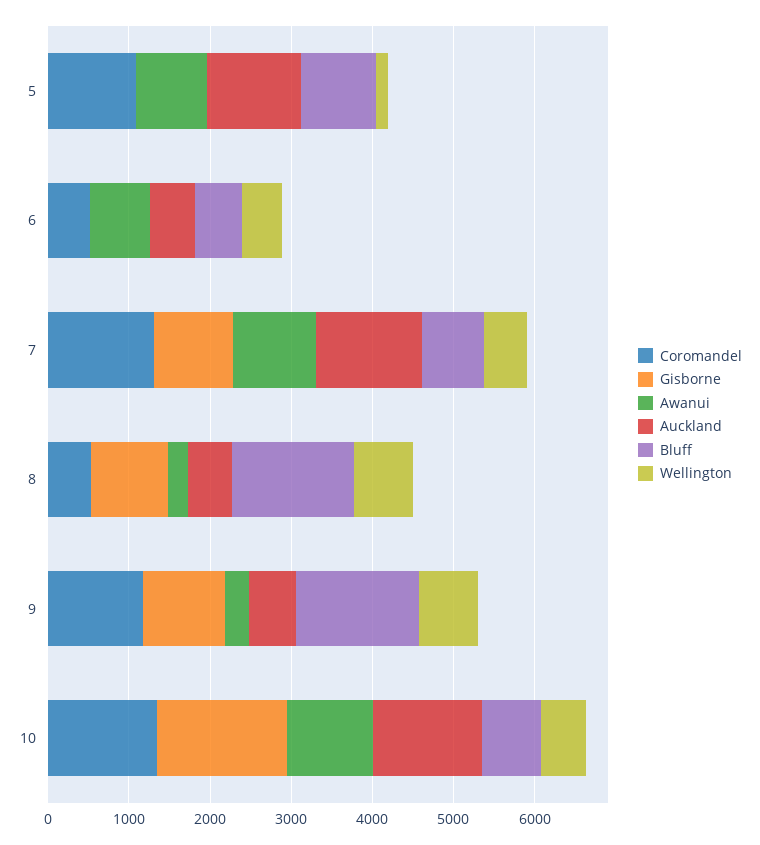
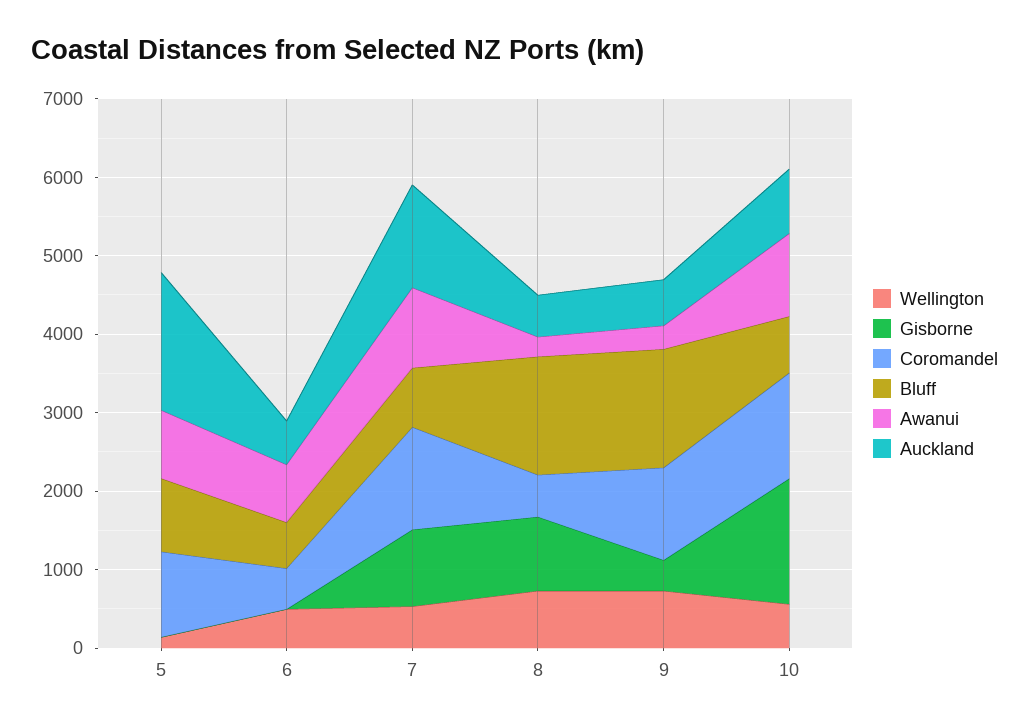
Auckland, 5: 1200 -> 1800
Gisborne, 9: 1000 -> 400
Auckland, 10: 1400 -> 800

